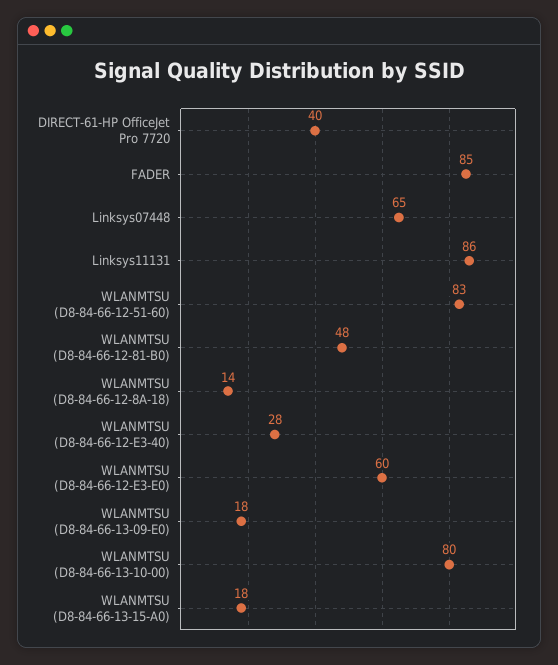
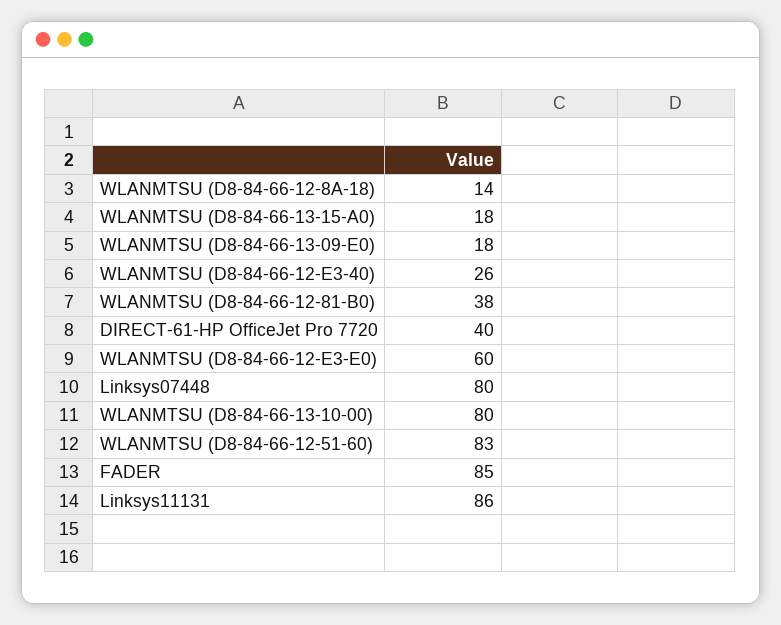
Linksys07448: 65 -> 80
WLANMTSU (D8-84-66-12-81-B0): 48 -> 38
WLANMTSU (D8-84-66-12-E3-40): 28 -> 26

